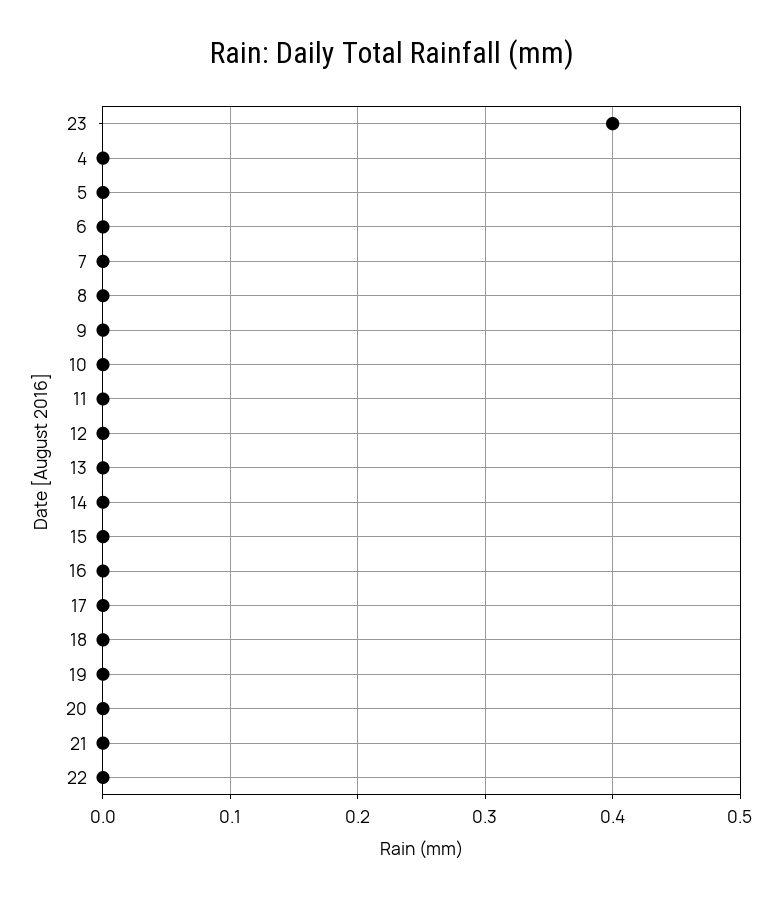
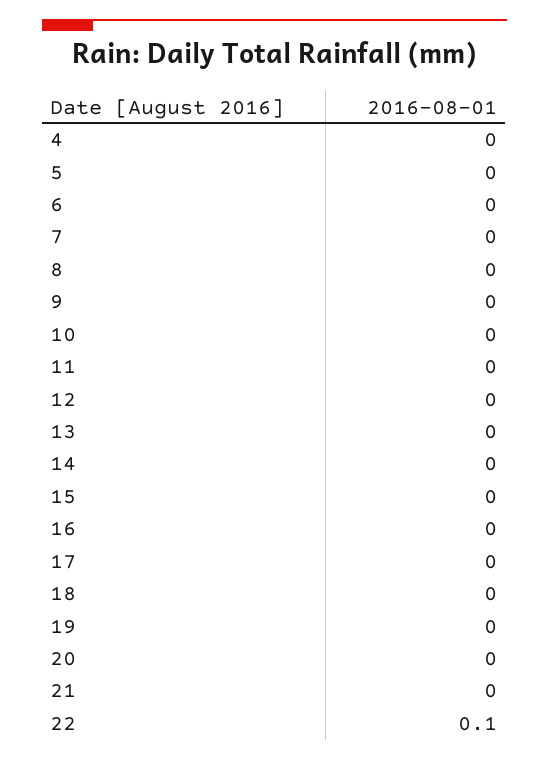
23: 0.4 -> none
22: 0 -> 0.1

